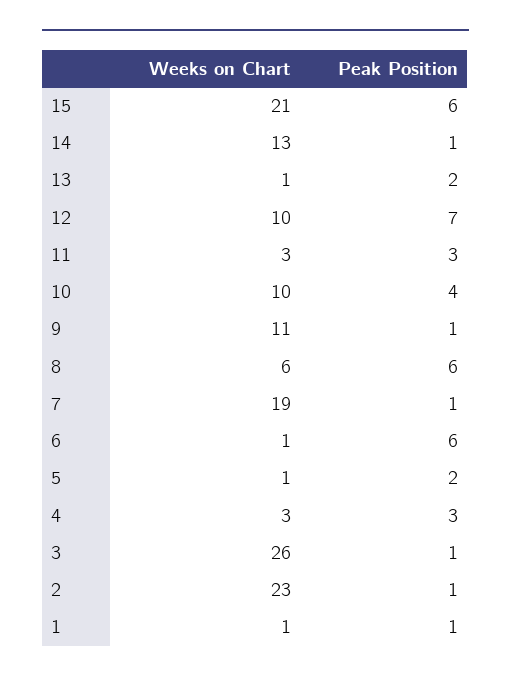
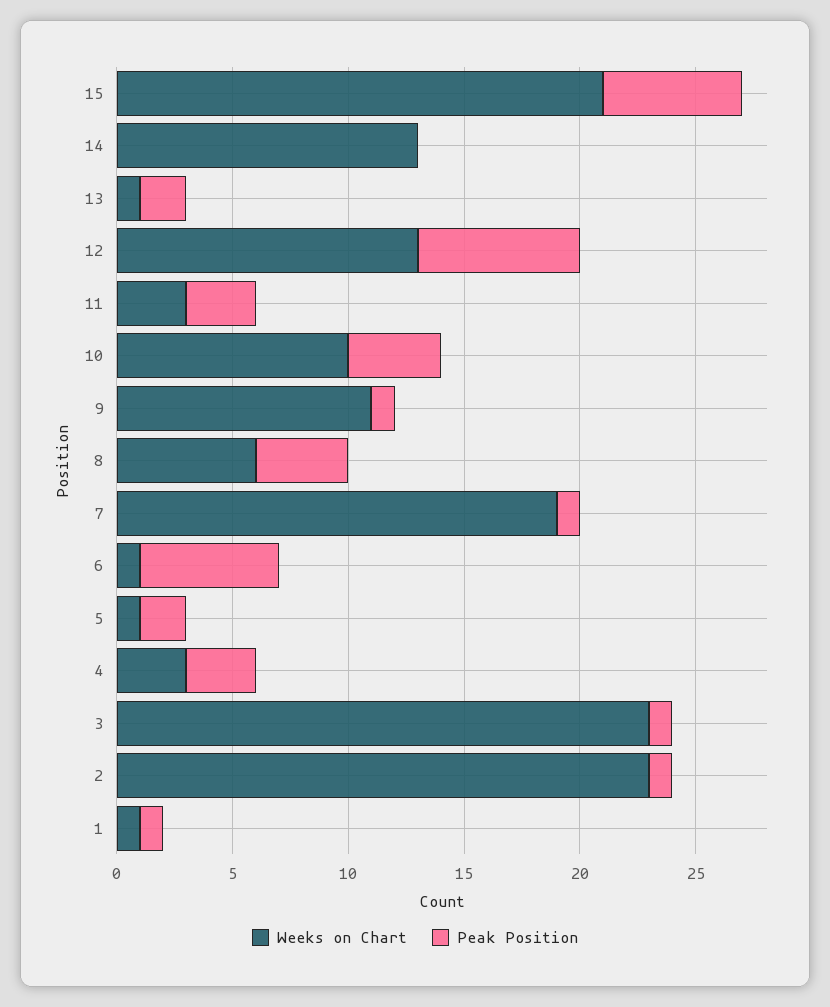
Peak Position, 14: 1 -> 0
Weeks on Chart, 12: 10 -> 13
Peak Position, 8: 6 -> 4
Weeks on Chart, 3: 26 -> 23

